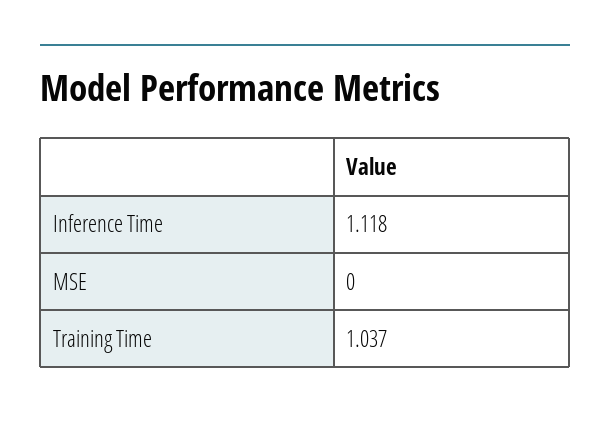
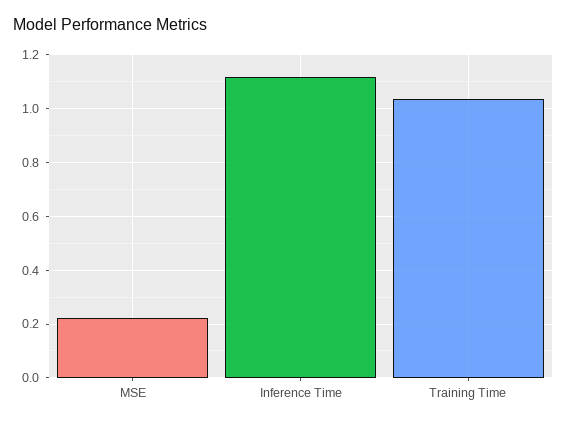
MSE: 0 -> 0.225

